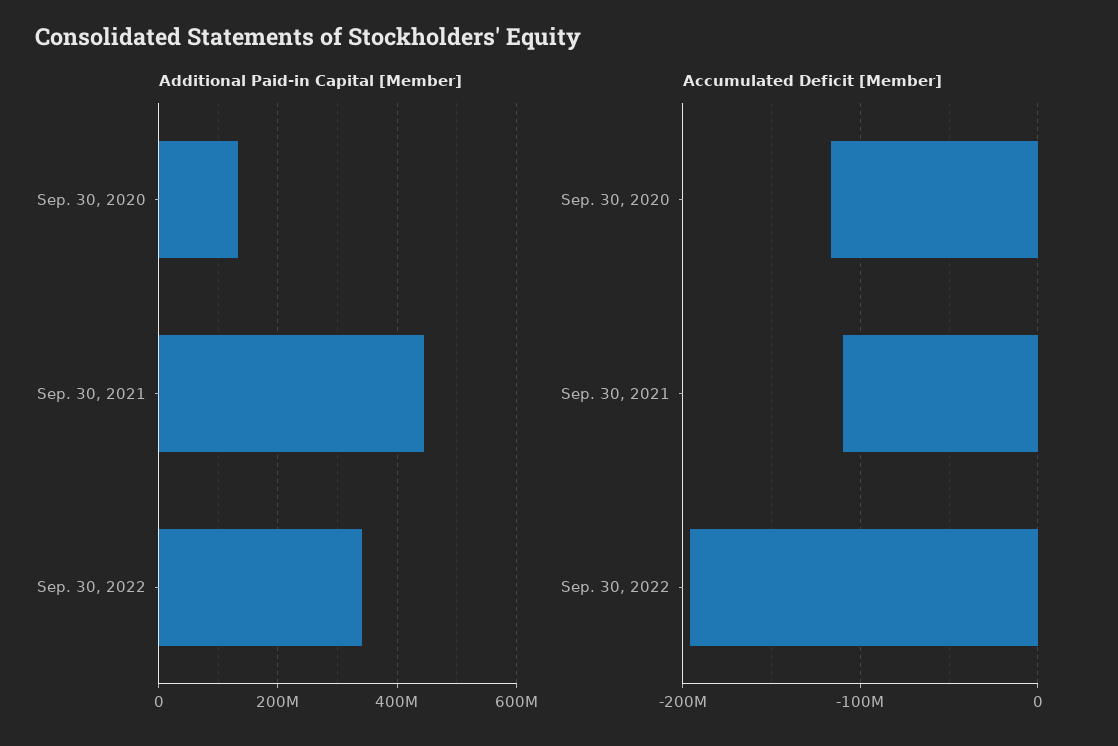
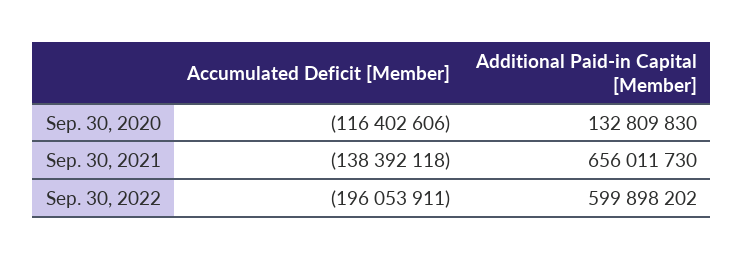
Additional Paid-in Capital [Member], Sep. 30, 2021: 440000000 -> 656011730
Additional Paid-in Capital [Member], Sep. 30, 2022: 340000000 -> 599898202
Accumulated Deficit [Member], Sep. 30, 2021: -110000000 -> -138392118

